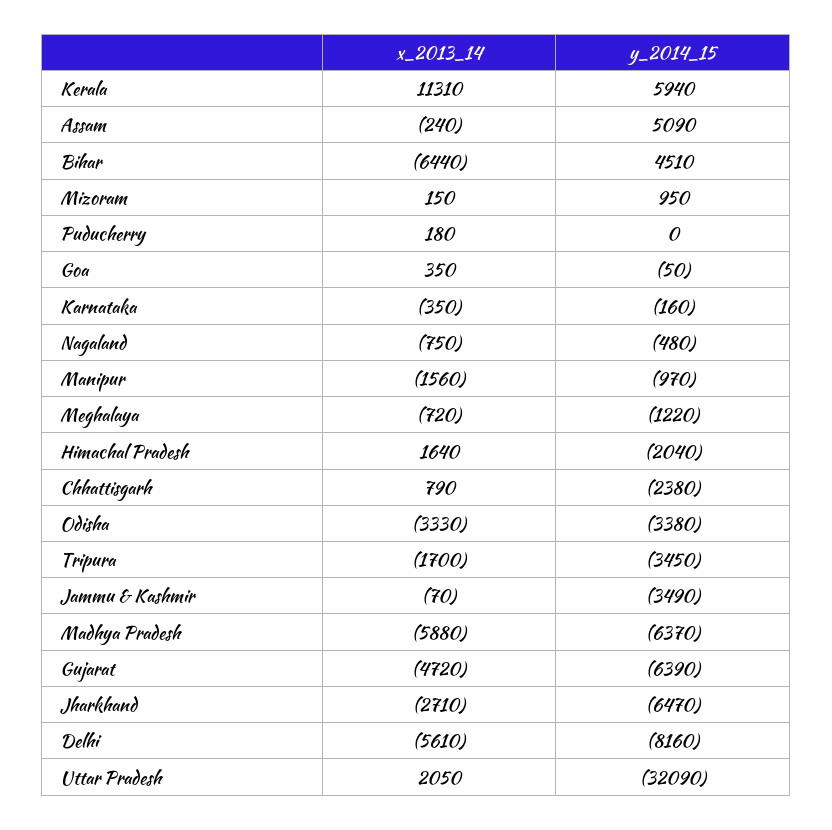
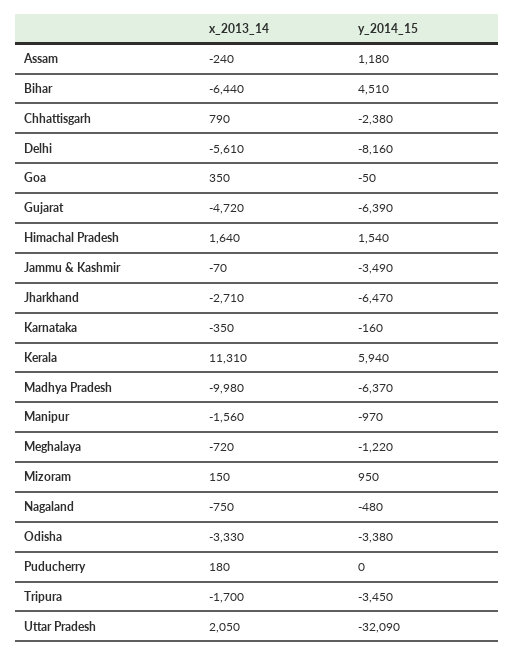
y_2014_15, Assam: 5090 -> 1180
y_2014_15, Himachal Pradesh: -2040 -> 1540
x_2013_14, Madhya Pradesh: -5880 -> -9980

